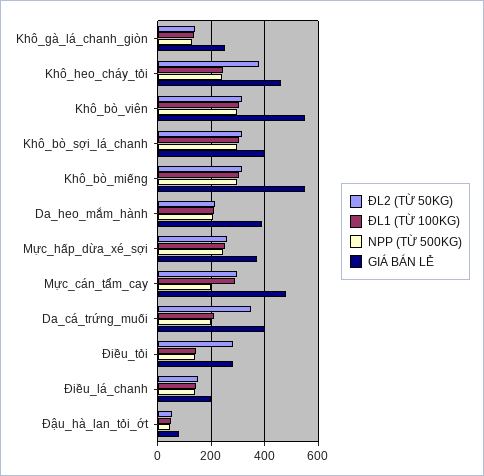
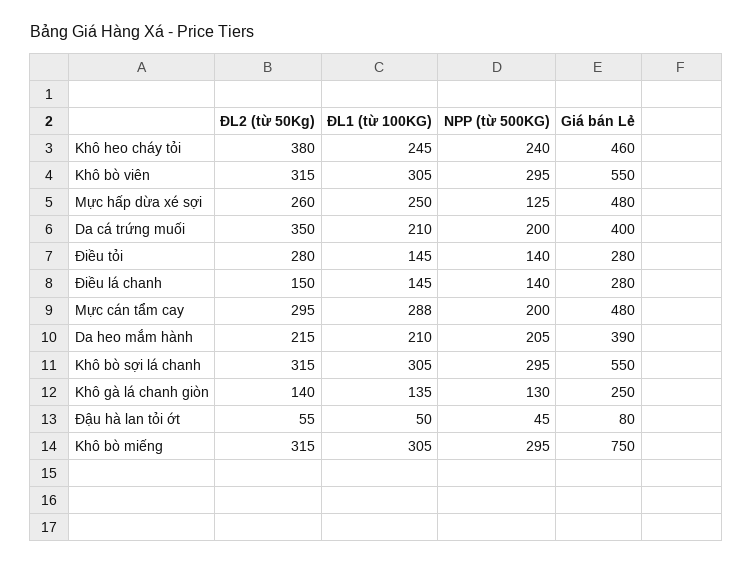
GIÁ BÁN LẺ, Khô_bò_sợi_lá_chanh: 400 -> 550
GIÁ BÁN LẺ, Khô_bò_miếng: 550 -> 750
NPP (TỪ 500KG), Mực_hấp_dừa_xé_sợi: 250 -> 125
GIÁ BÁN LẺ, Mực_hấp_dừa_xé_sợi: 375 -> 480
GIÁ BÁN LẺ, Điều_lá_chanh: 200 -> 280

